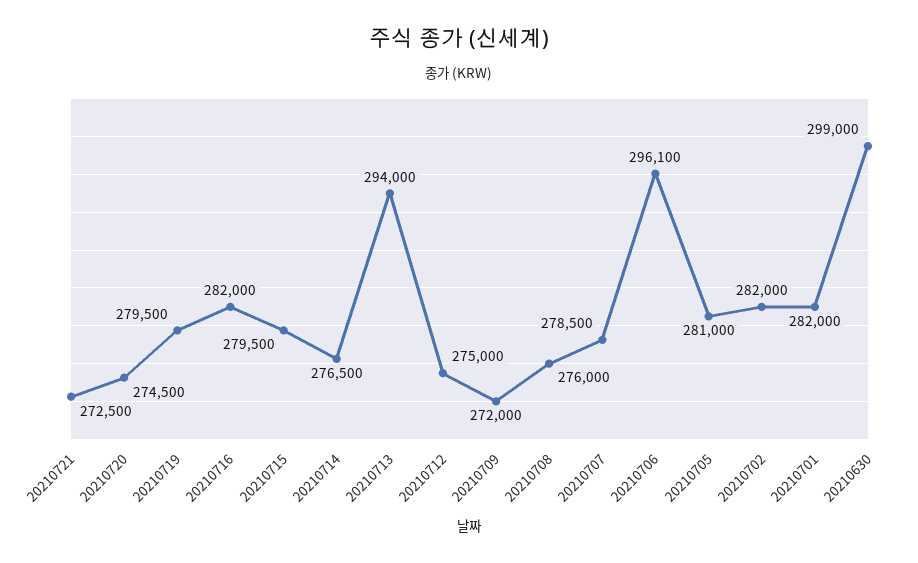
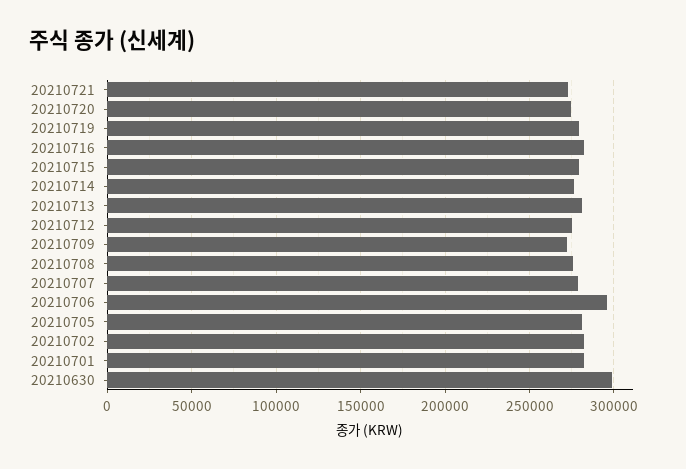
20210713: 294000 -> 280000

